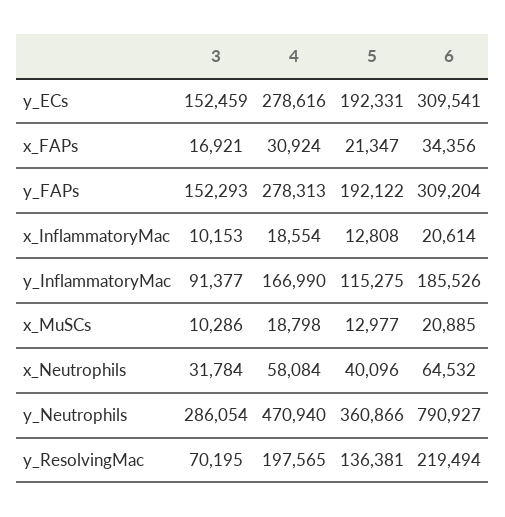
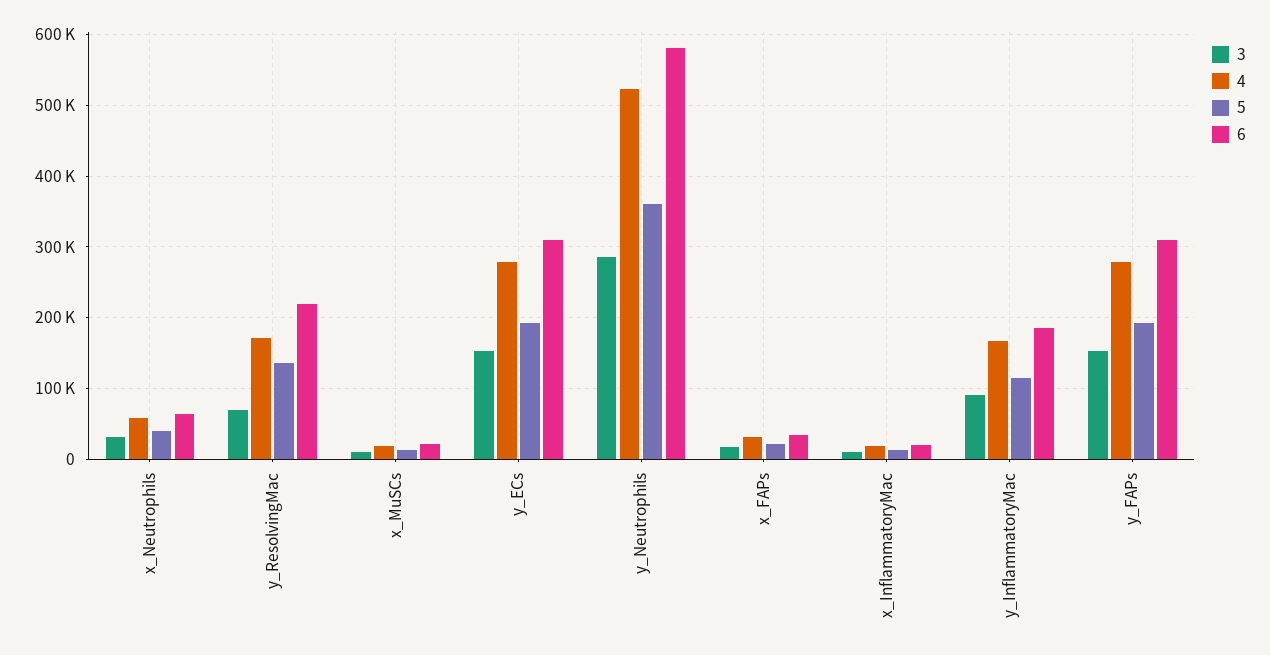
4, y_Neutrophils: 470940 -> 520000
6, y_Neutrophils: 790927 -> 580000
4, y_ResolvingMac: 197565 -> 170000

